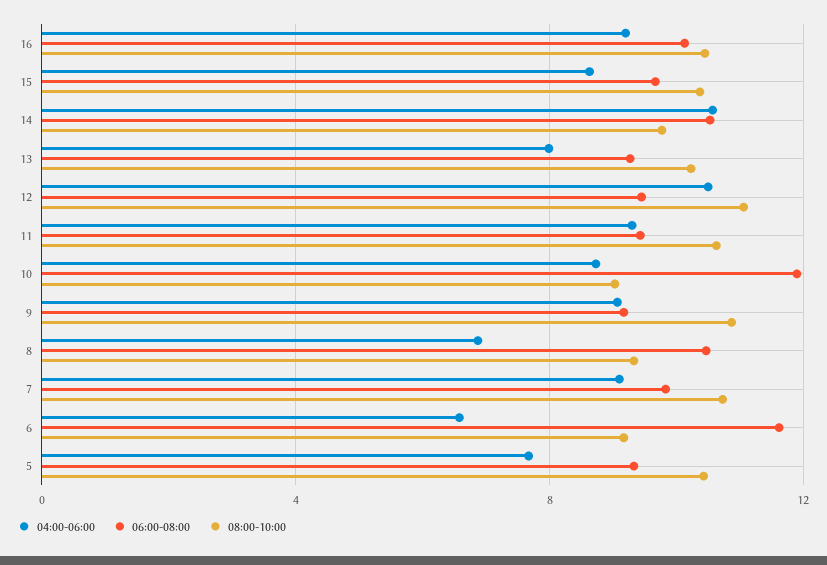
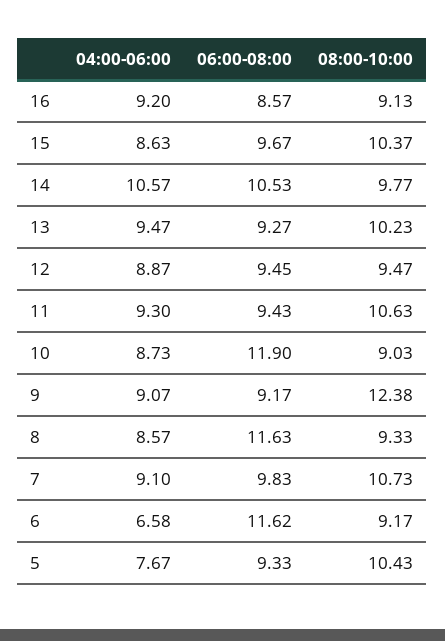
06:00-08:00, 16: 10 -> 8.57
08:00-10:00, 16: 10.5 -> 9.13
04:00-06:00, 13: 8 -> 9.47
04:00-06:00, 12: 10.5 -> 8.87
08:00-10:00, 12: 11 -> 9.47
08:00-10:00, 9: 11 -> 12.38
04:00-06:00, 8: 7 -> 8.57
06:00-08:00, 8: 10.5 -> 11.63

